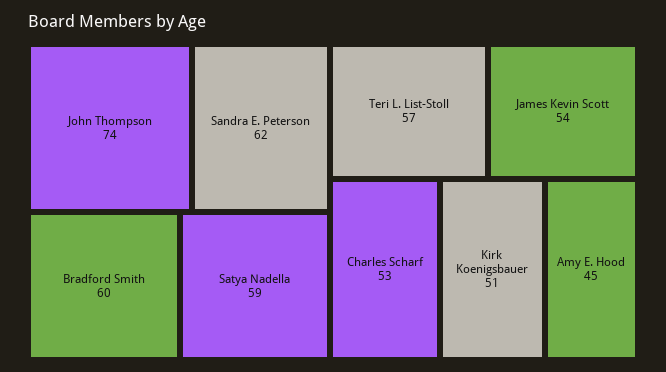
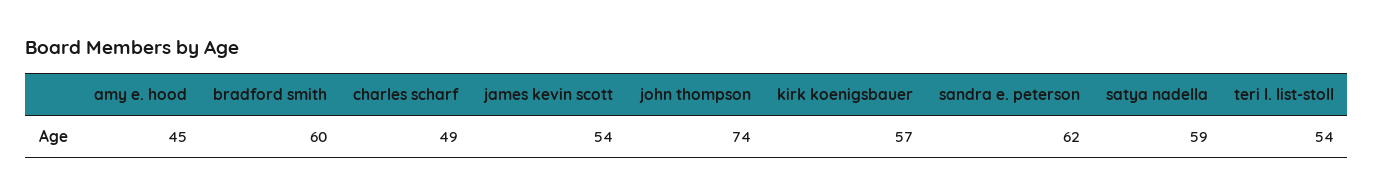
Teri L. List-Stoll: 57 -> 54
Charles Scharf: 53 -> 49
Kirk Koenigsbauer: 51 -> 57

